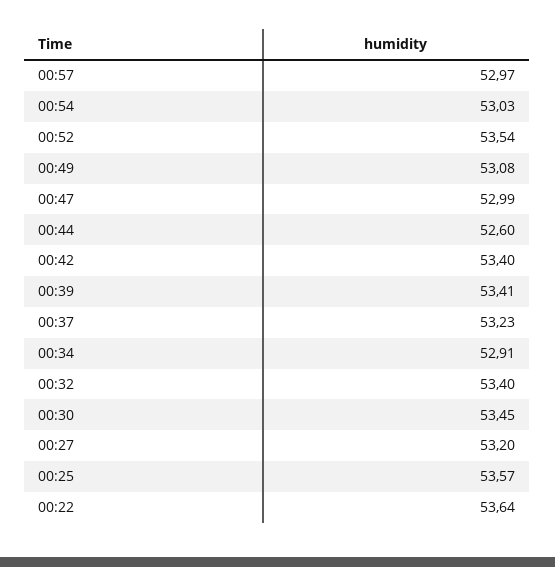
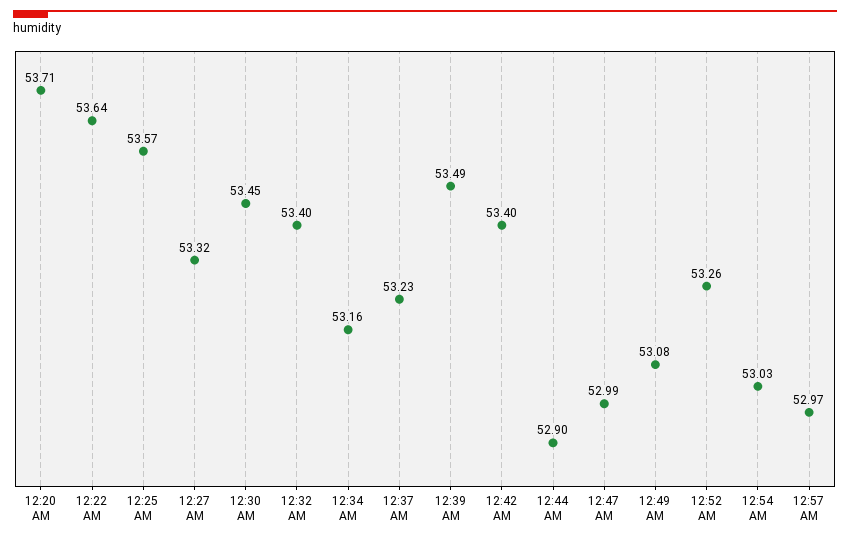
00:52: 53.54 -> 53.26
00:44: 52.6 -> 52.9
00:39: 53.41 -> 53.49
00:34: 52.91 -> 53.16
00:27: 53.2 -> 53.32
12:20 AM: none -> 53.71

